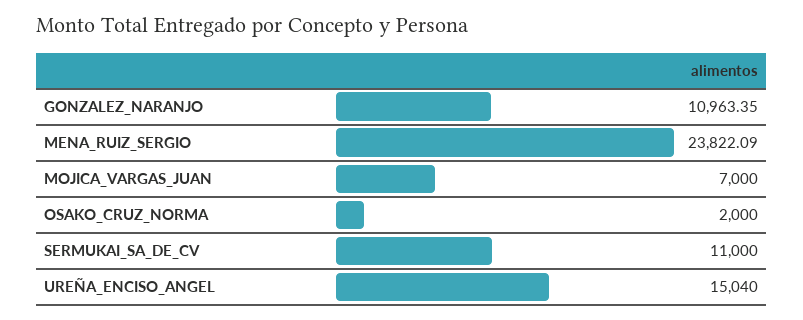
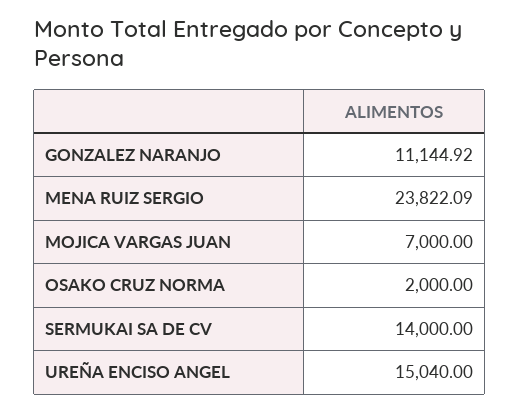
GONZALEZ_NARANJO: 10963.35 -> 11144.92
SERMUKAI_SA_DE_CV: 11000 -> 14000

